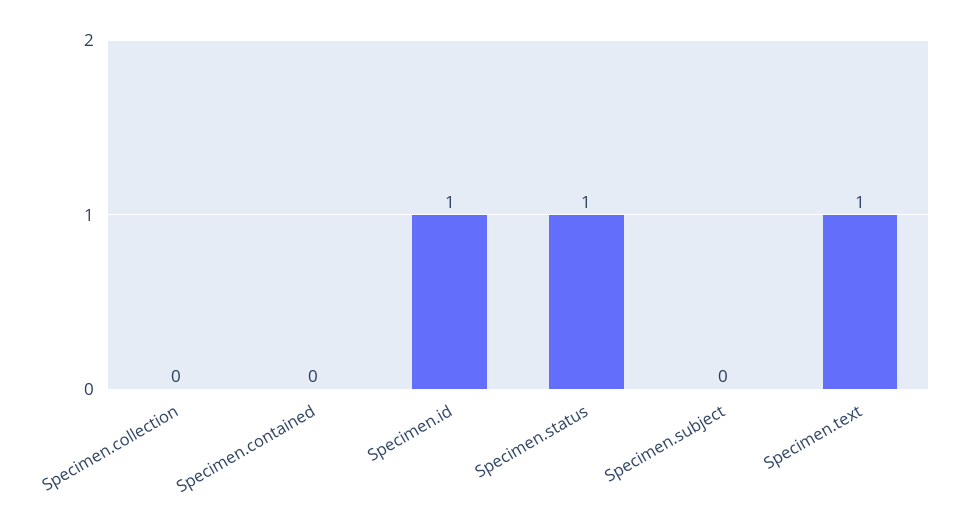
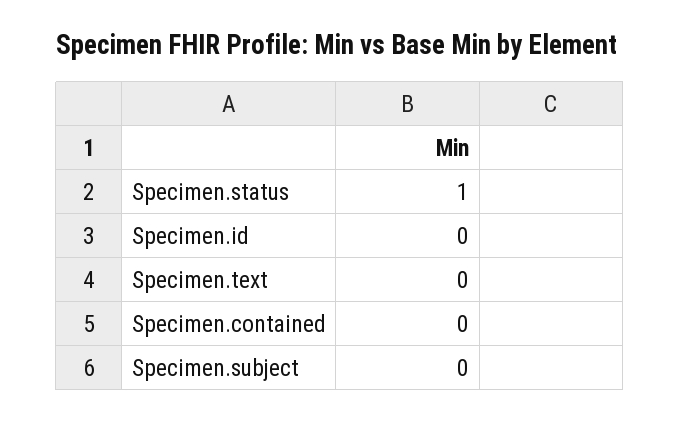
Specimen.collection: 0 -> none
Specimen.id: 1 -> 0
Specimen.text: 1 -> 0

